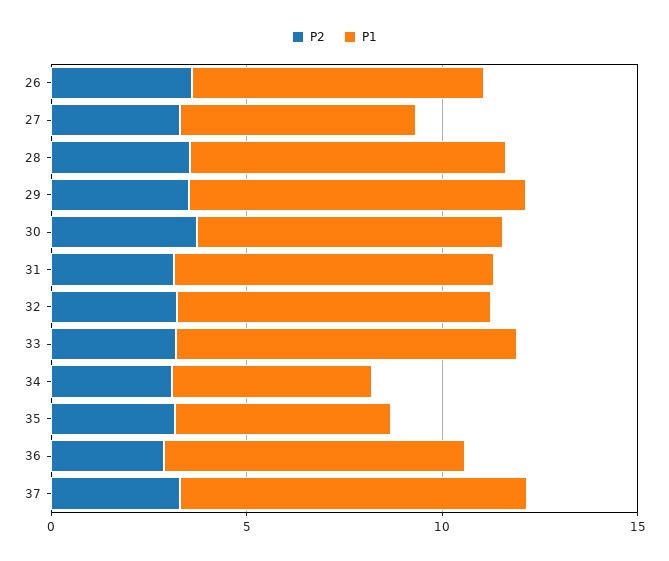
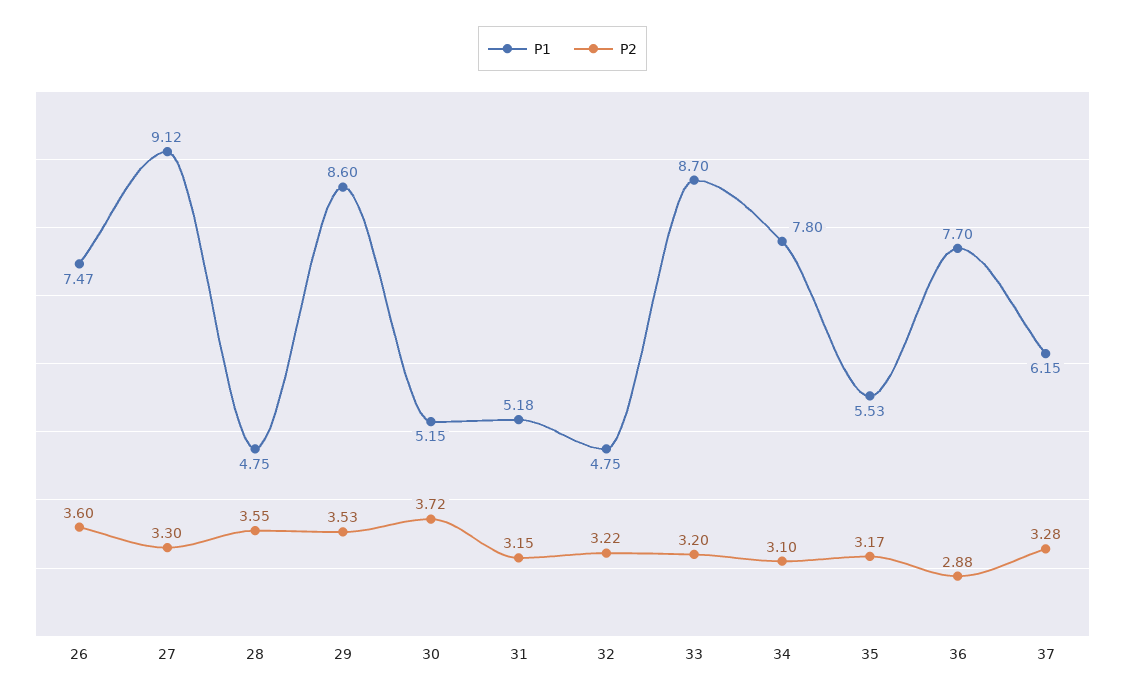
P1, 27: 6 -> 9.12
P1, 28: 8 -> 4.75
P1, 30: 8 -> 5.15
P1, 31: 8 -> 5.18
P1, 32: 8 -> 4.75
P1, 34: 5 -> 7.8
P1, 37: 9 -> 6.15

